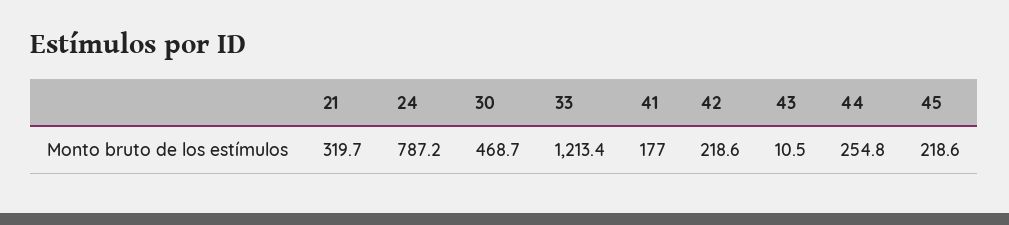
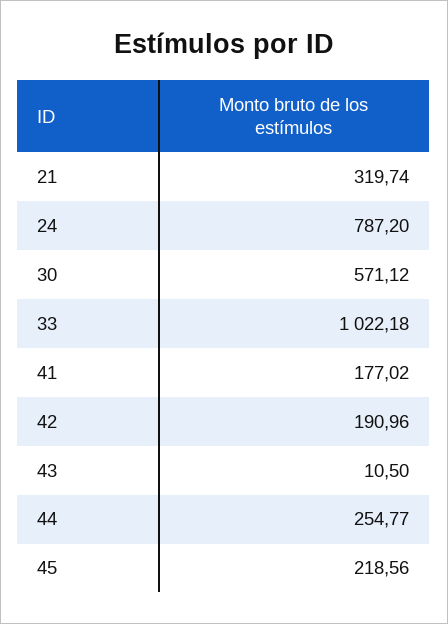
30: 468.7 -> 571.12
33: 1213.4 -> 1022.18
42: 218.6 -> 190.96

